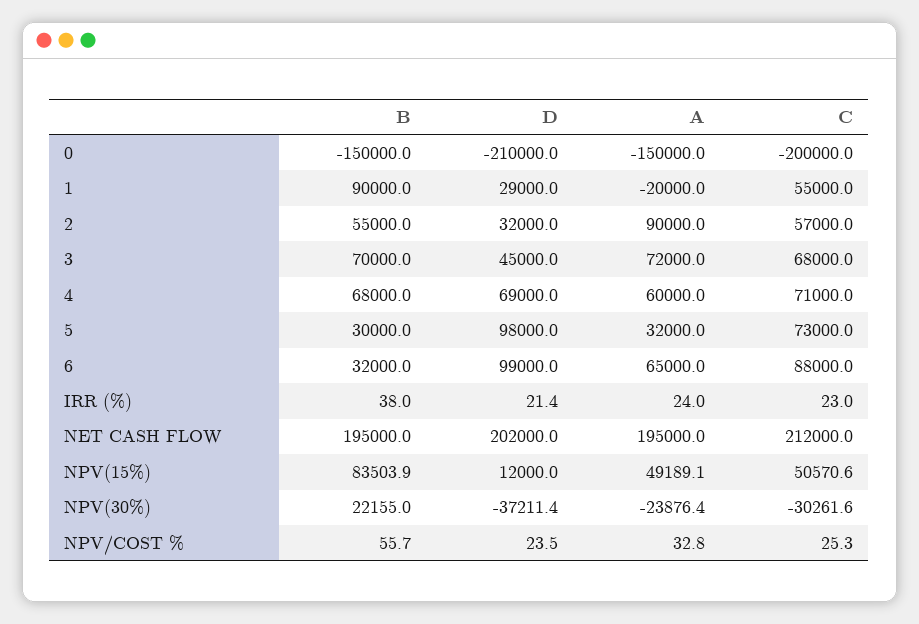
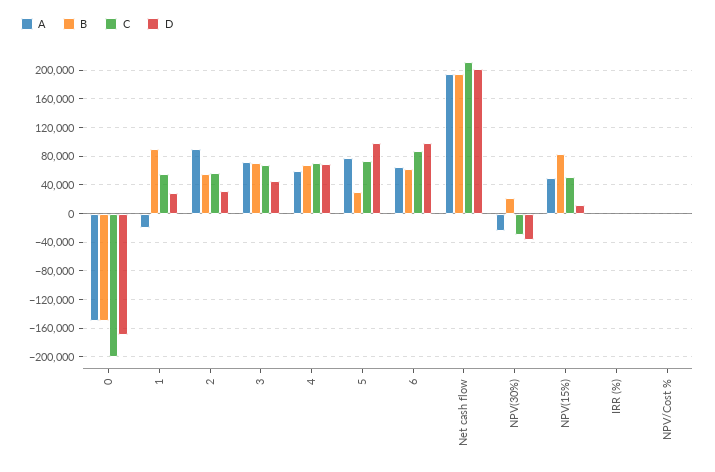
D, 0: -210000 -> -170000
A, 5: 32000 -> 80000
B, 6: 32000 -> 60000

